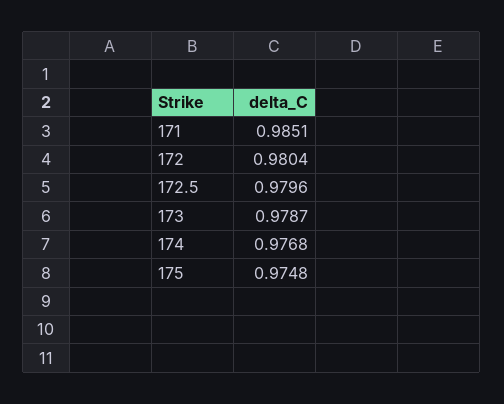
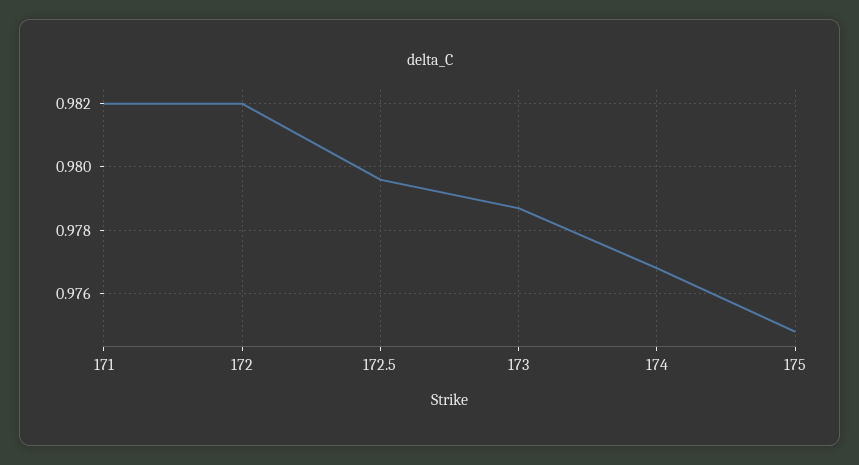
171: 0.9851 -> 0.982
172: 0.9804 -> 0.982

